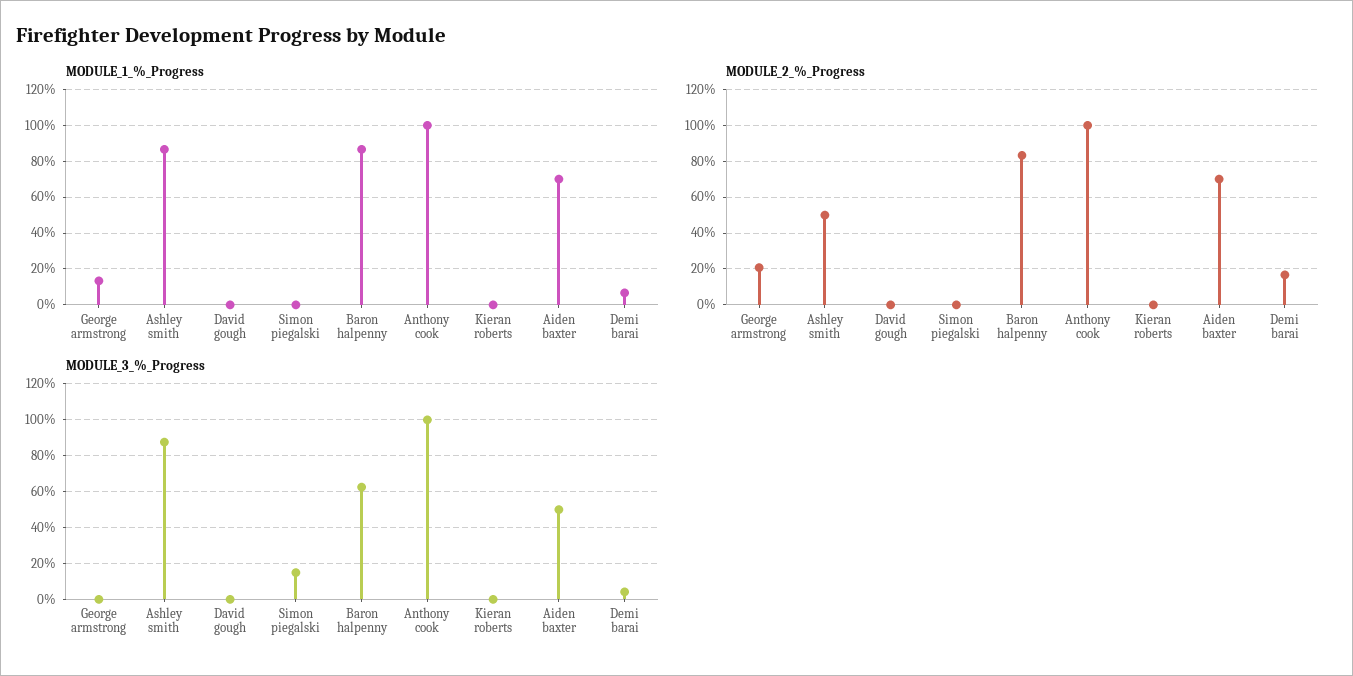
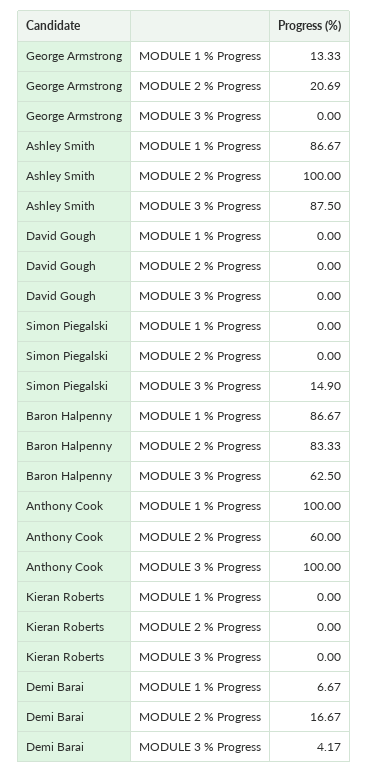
MODULE_1_%_Progress, Aiden baxter: 70 -> none
MODULE_2_%_Progress, Ashley smith: 50 -> 100
MODULE_2_%_Progress, Anthony cook: 100 -> 60
MODULE_2_%_Progress, Aiden baxter: 70 -> none
MODULE_3_%_Progress, Aiden baxter: 50 -> none

